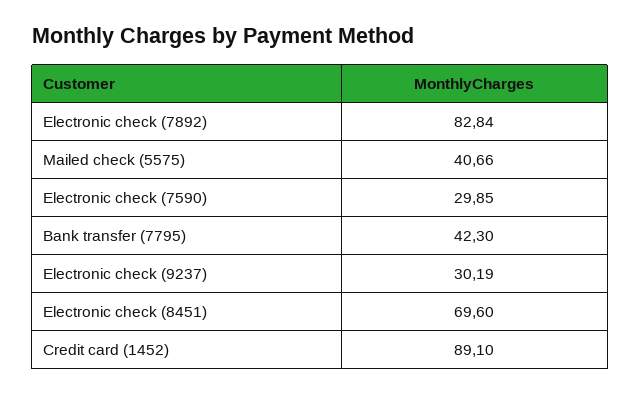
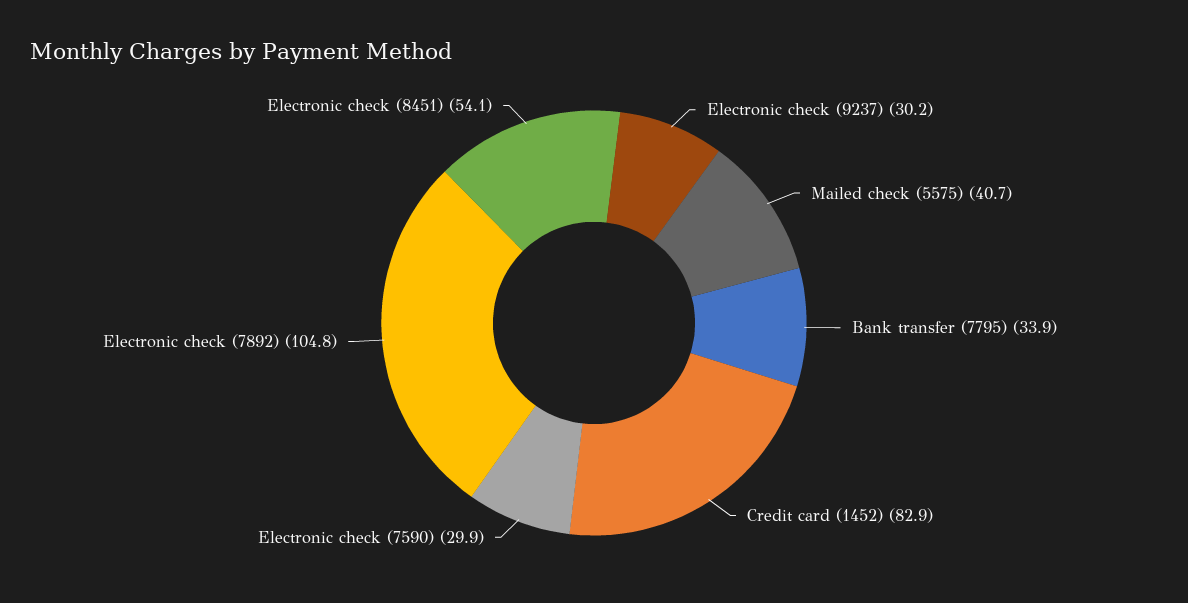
Electronic check (7892): 82.84 -> 104.8
Bank transfer (7795): 42.3 -> 33.9
Electronic check (8451): 69.6 -> 54.1
Credit card (1452): 89.1 -> 82.9

